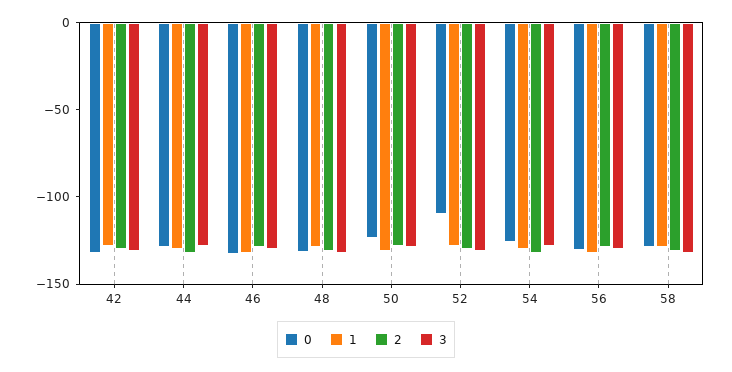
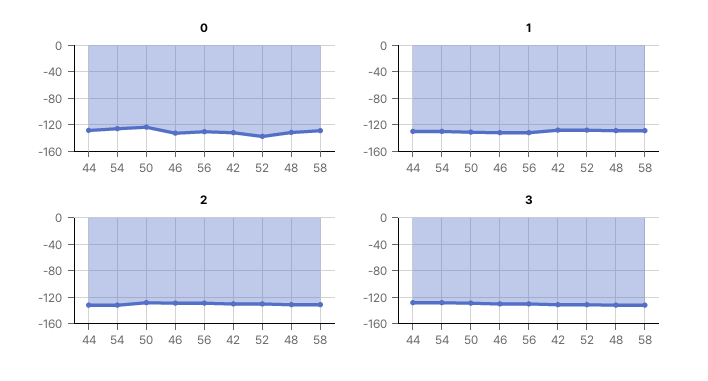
0, 52: -110 -> -140

